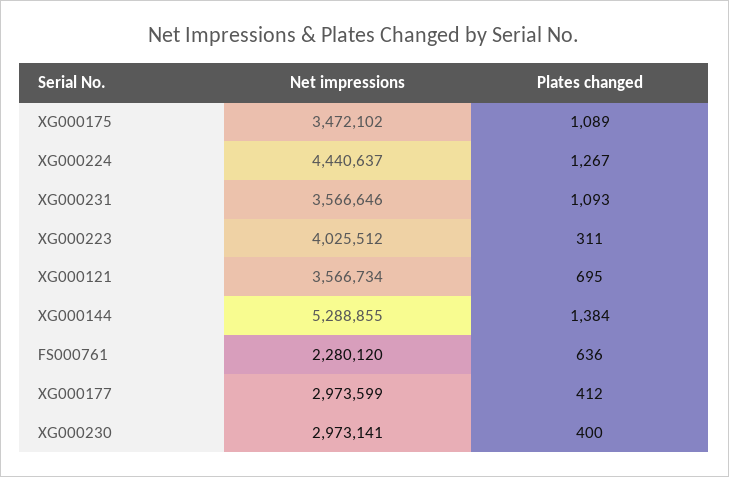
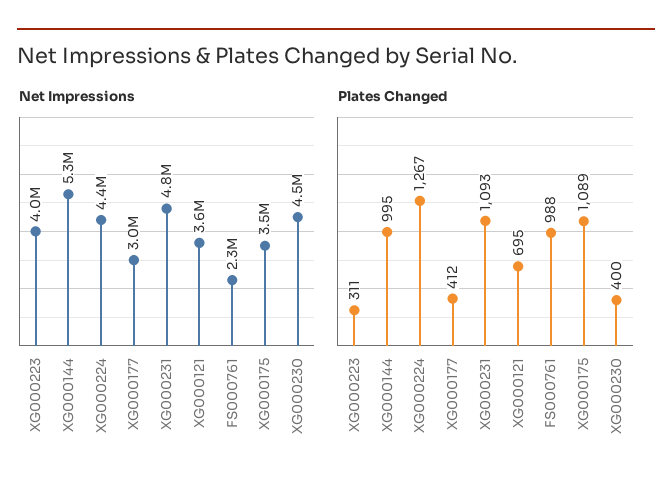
Net impressions, XG000231: 3566646 -> 4800000
Plates changed, XG000144: 1384 -> 995
Plates changed, FS000761: 636 -> 988
Net impressions, XG000230: 2973141 -> 4500000

